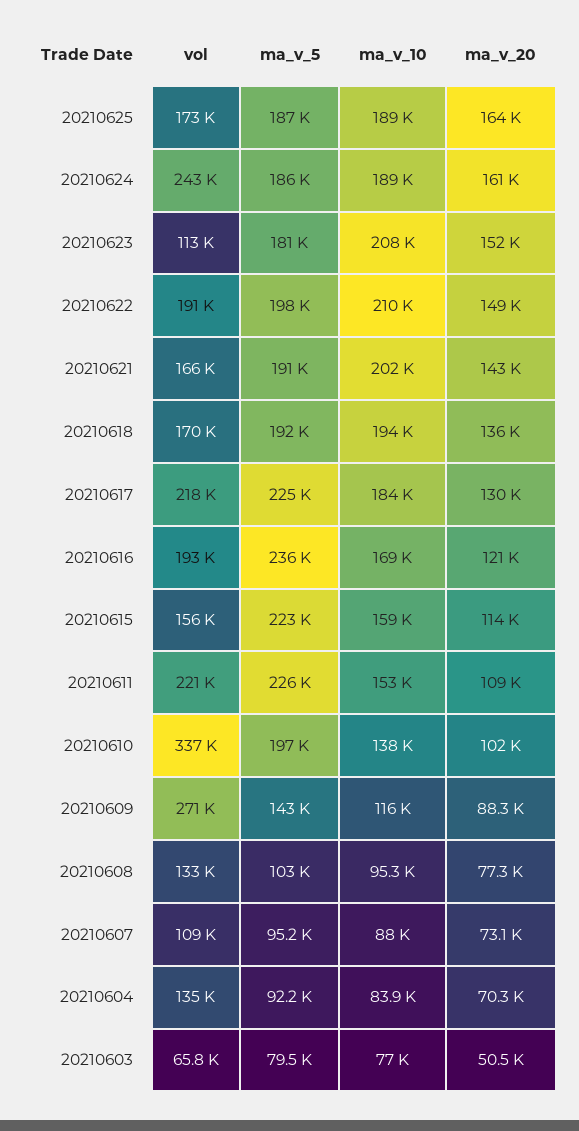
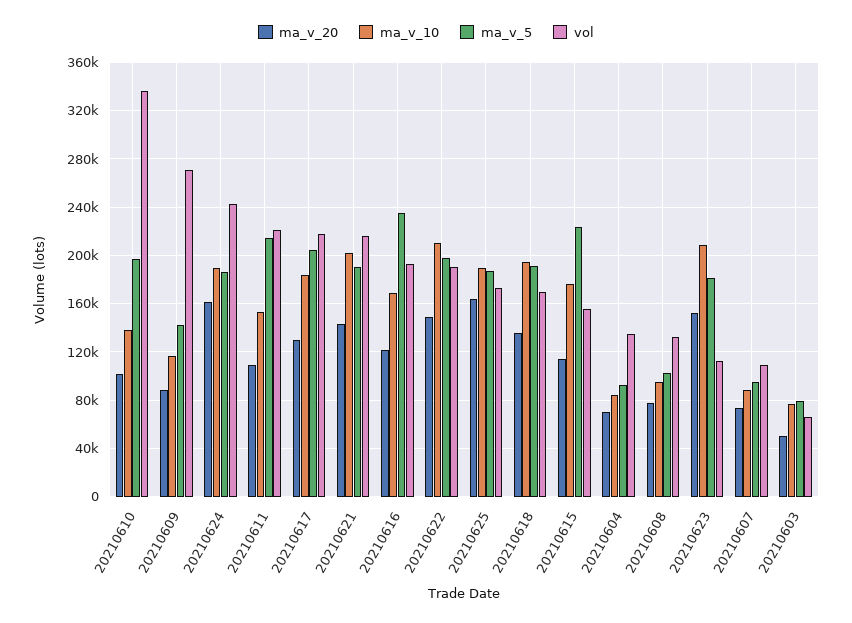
vol, 20210621: 166000 -> 215000
ma_v_5, 20210617: 225000 -> 205000
ma_v_10, 20210615: 159000 -> 175000
ma_v_5, 20210611: 226000 -> 215000

